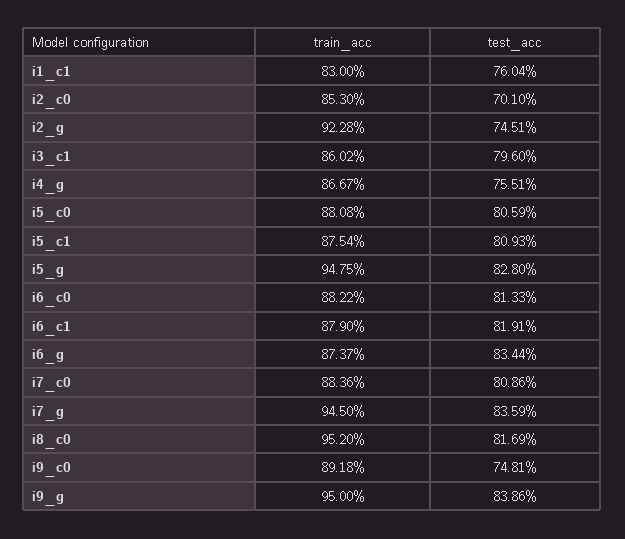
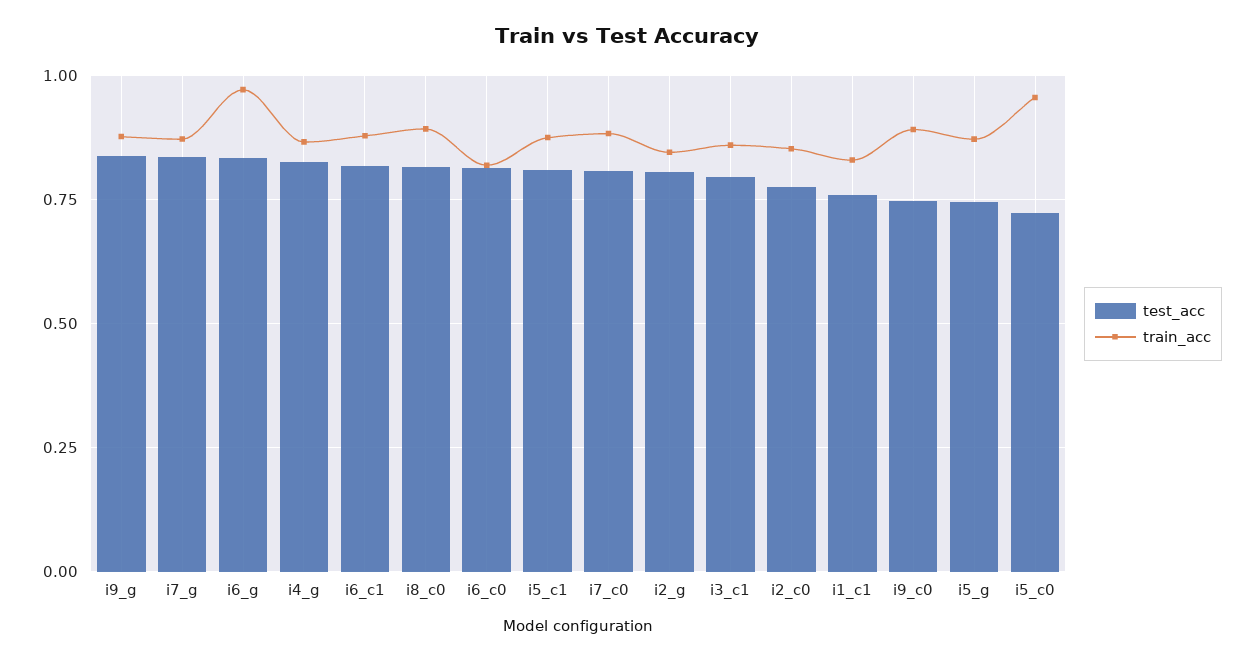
test_acc, i2_c0: 0.701 -> 0.775
train_acc, i2_g: 0.9228 -> 0.85
test_acc, i2_g: 0.7451 -> 0.8
test_acc, i4_g: 0.7551 -> 0.825
train_acc, i5_c0: 0.8808 -> 0.95
test_acc, i5_c0: 0.8059 -> 0.725
train_acc, i5_g: 0.9475 -> 0.875
test_acc, i5_g: 0.828 -> 0.75
train_acc, i6_c0: 0.8822 -> 0.825
train_acc, i6_g: 0.8737 -> 0.975
train_acc, i7_g: 0.945 -> 0.875
train_acc, i8_c0: 0.952 -> 0.9
train_acc, i9_g: 0.95 -> 0.875

